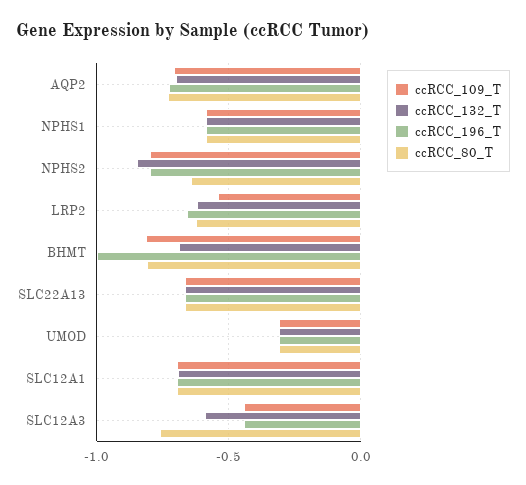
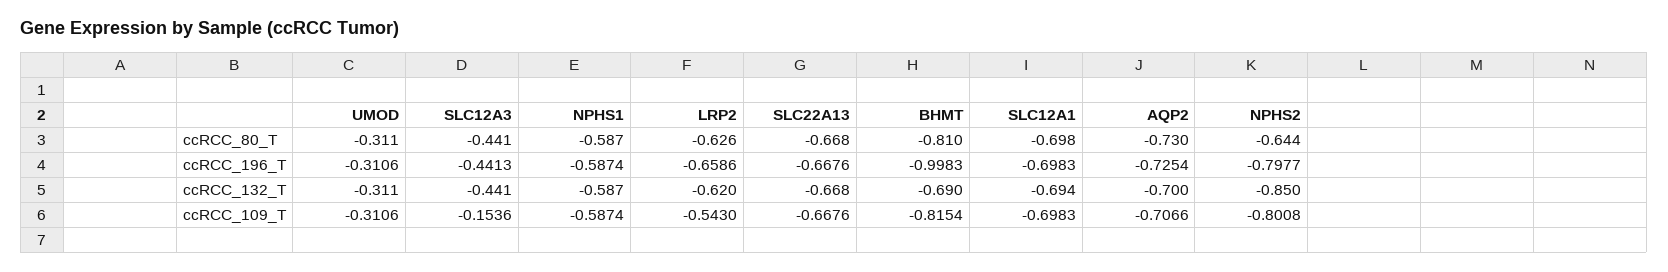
ccRCC_109_T, SLC12A3: -0.45 -> -0.1536
ccRCC_132_T, SLC12A3: -0.6 -> -0.441
ccRCC_80_T, SLC12A3: -0.75 -> -0.441

